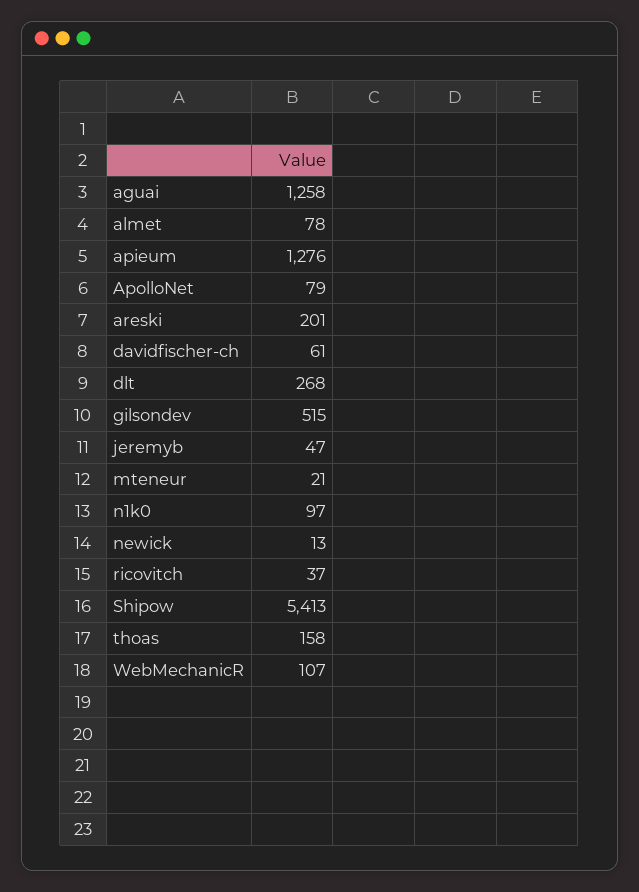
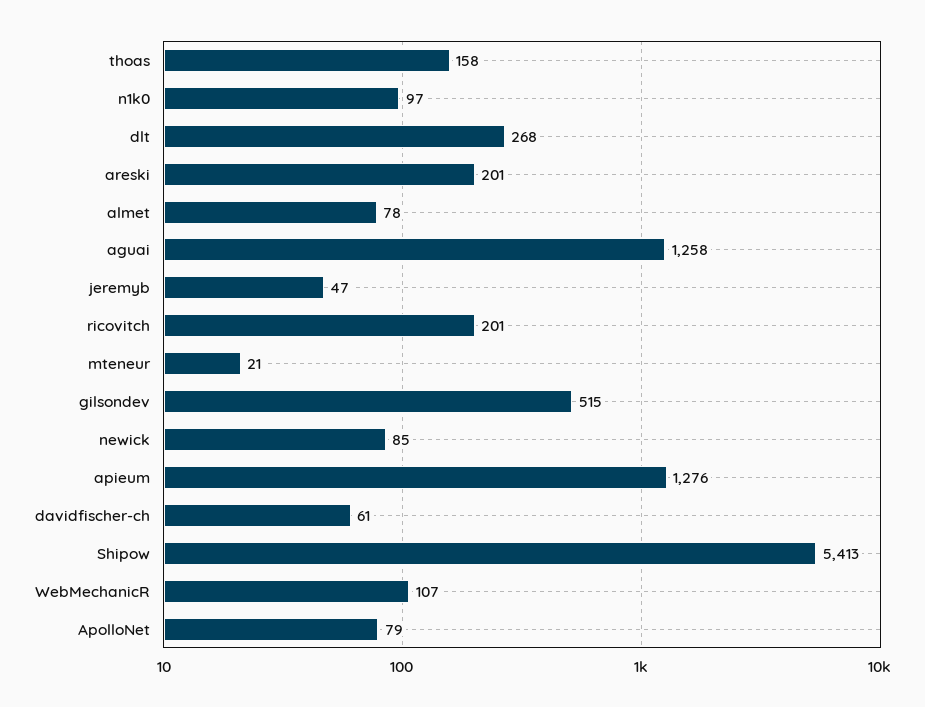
newick: 13 -> 85
ricovitch: 37 -> 201

